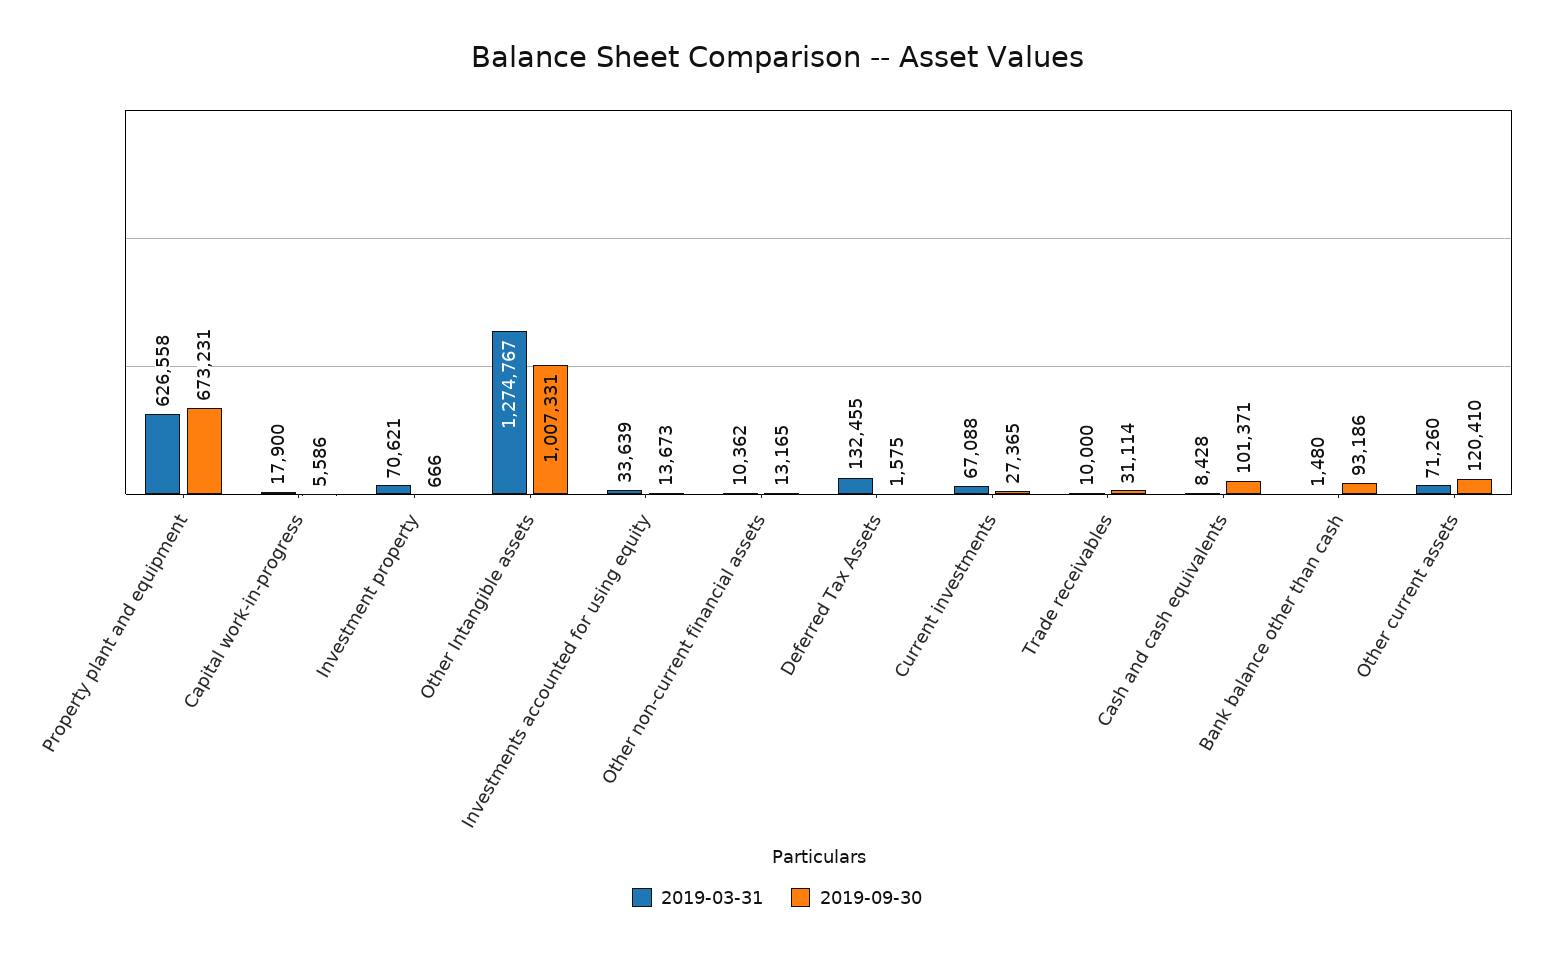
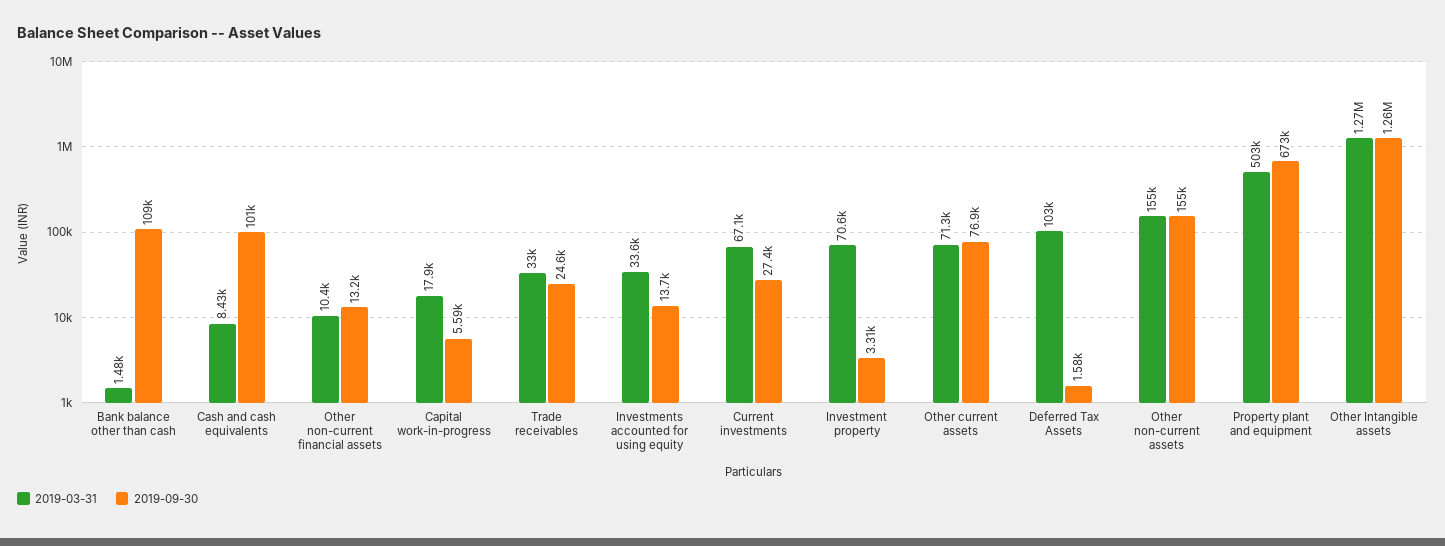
2019-03-31, Property plant and equipment: 626558 -> 503000
2019-09-30, Investment property: 666 -> 3310
2019-09-30, Other Intangible assets: 1007331 -> 1260000
2019-03-31, Deferred Tax Assets: 132455 -> 103000
2019-03-31, Trade receivables: 10000 -> 33000
2019-09-30, Trade receivables: 31114 -> 24600
2019-09-30, Bank balance other than cash: 93186 -> 109000
2019-09-30, Other current assets: 120410 -> 76900
2019-03-31, Other non-current assets: none -> 155000
2019-09-30, Other non-current assets: none -> 155000

